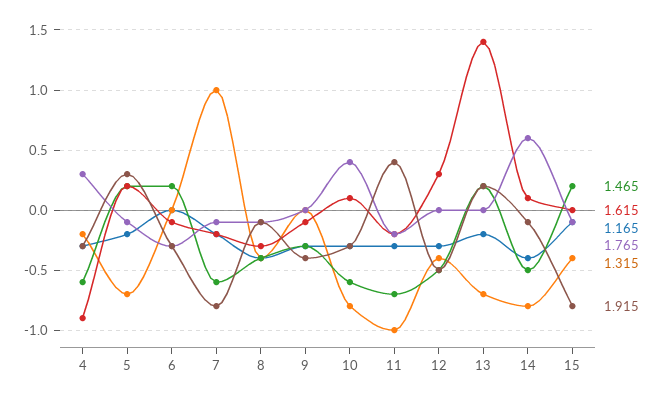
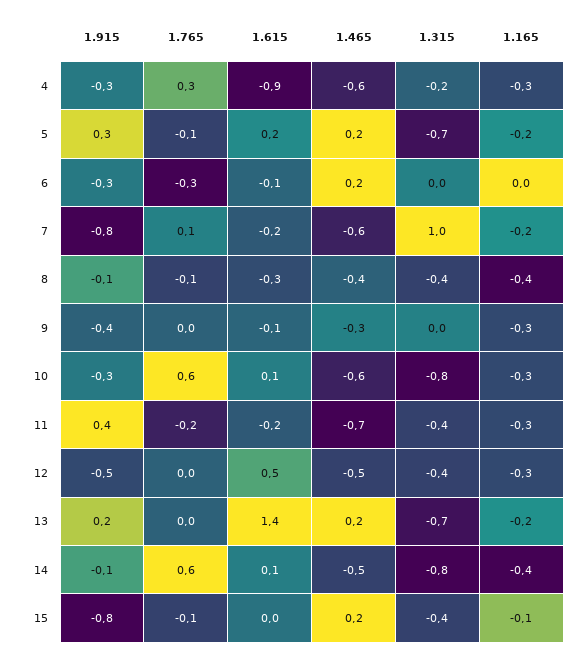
1.765, 7: -0.1 -> 0.1
1.765, 10: 0.4 -> 0.6
1.315, 11: -1 -> -0.4
1.615, 12: 0.3 -> 0.5

